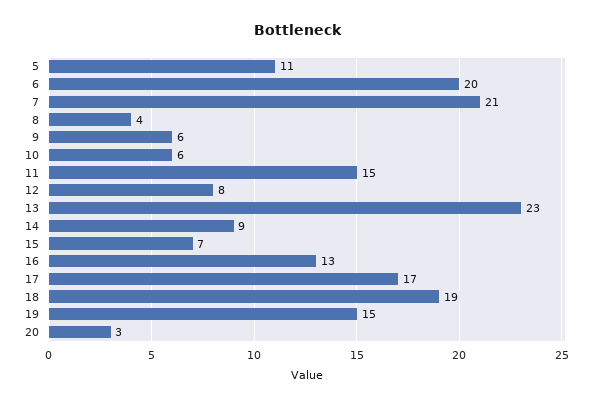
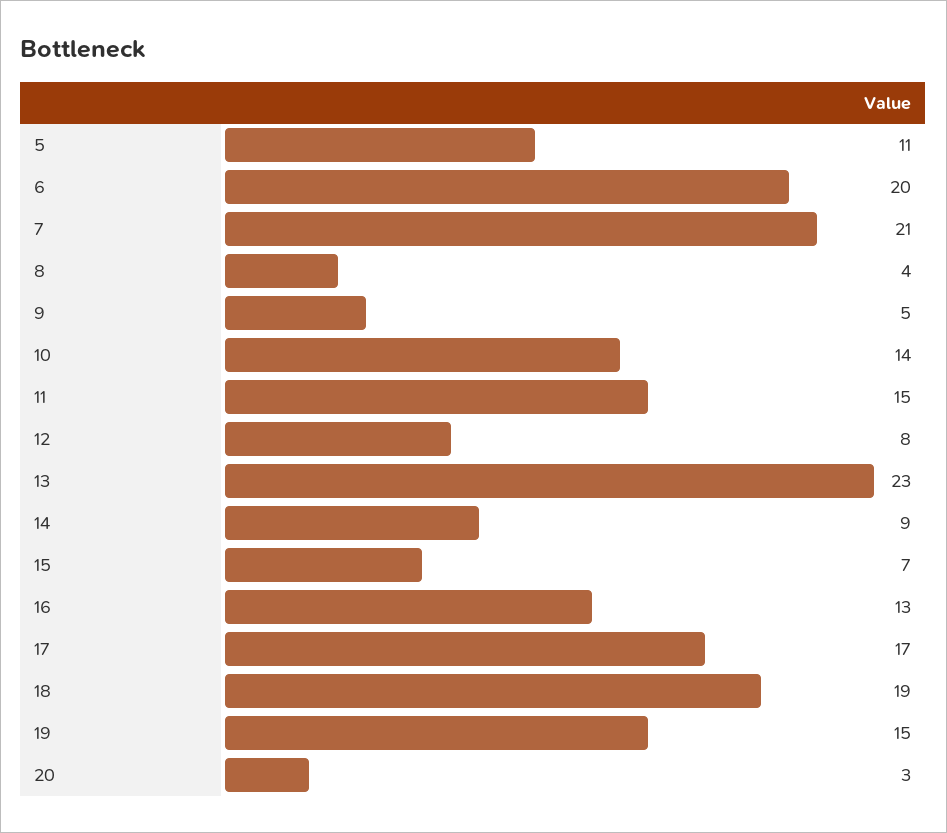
9: 6 -> 5
10: 6 -> 14

